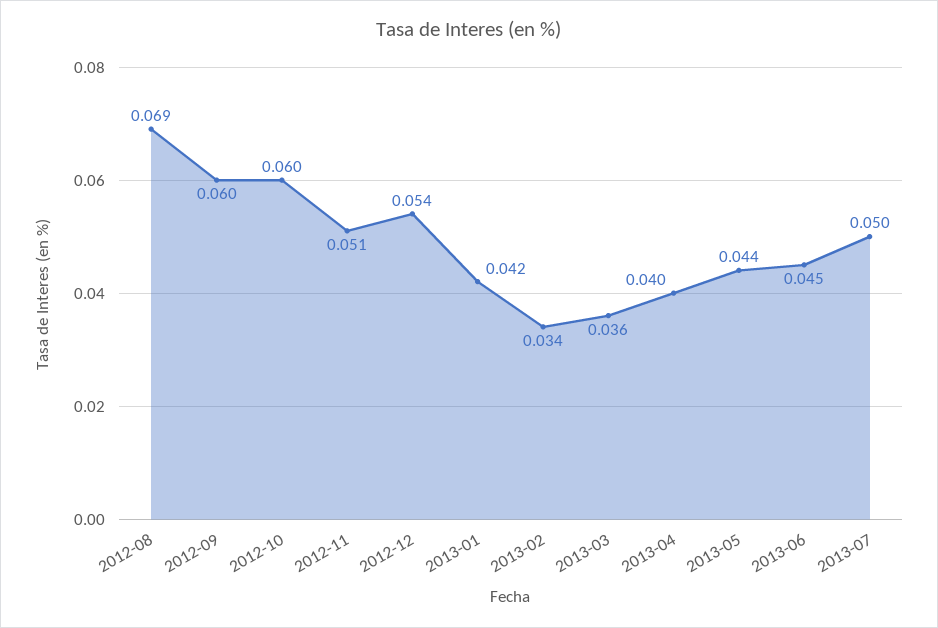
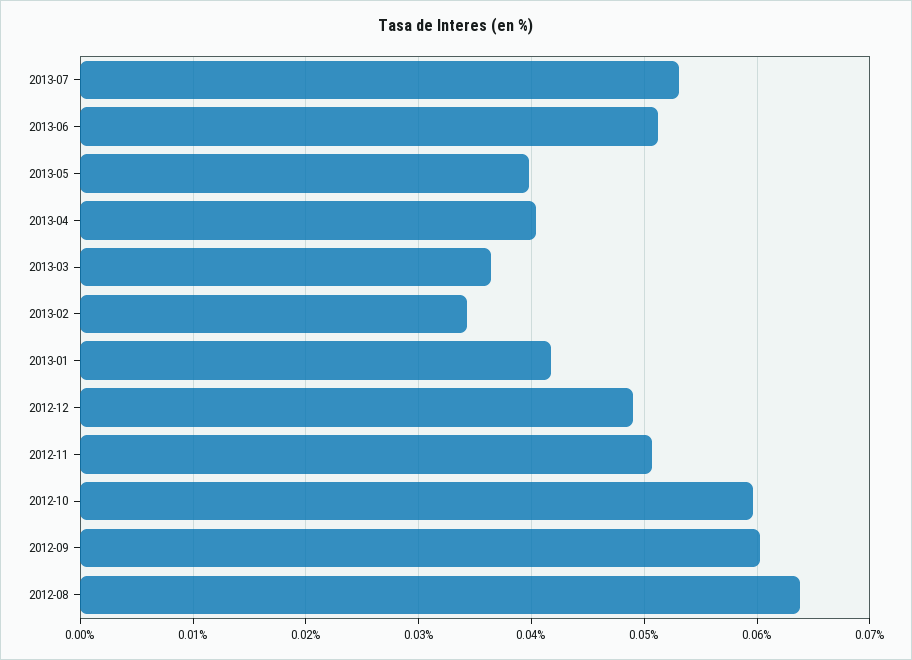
2012-08: 0.069 -> 0.064
2012-12: 0.054 -> 0.049
2013-05: 0.044 -> 0.04
2013-06: 0.045 -> 0.051
2013-07: 0.05 -> 0.053

